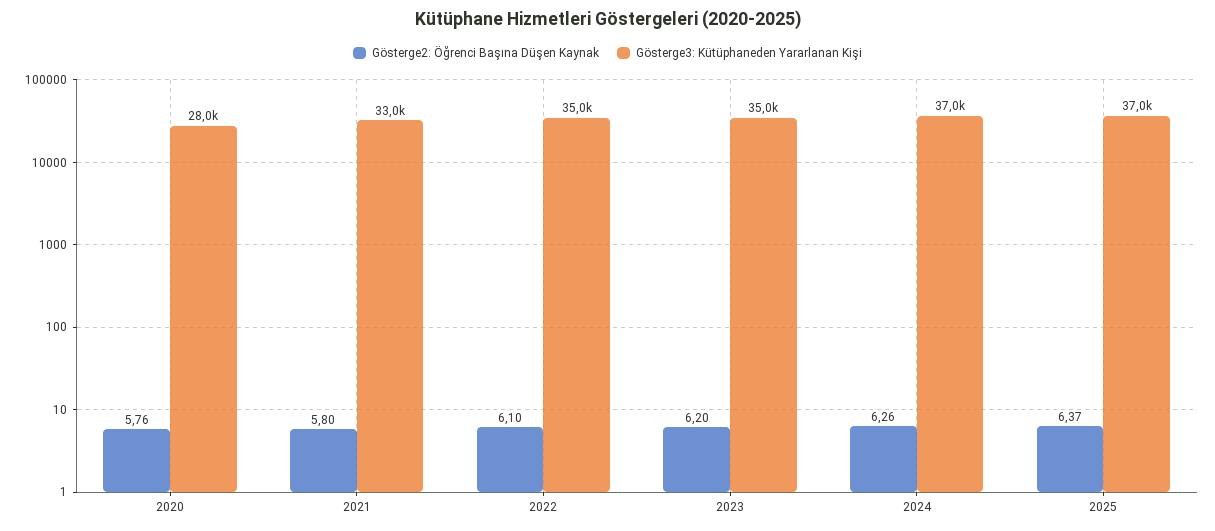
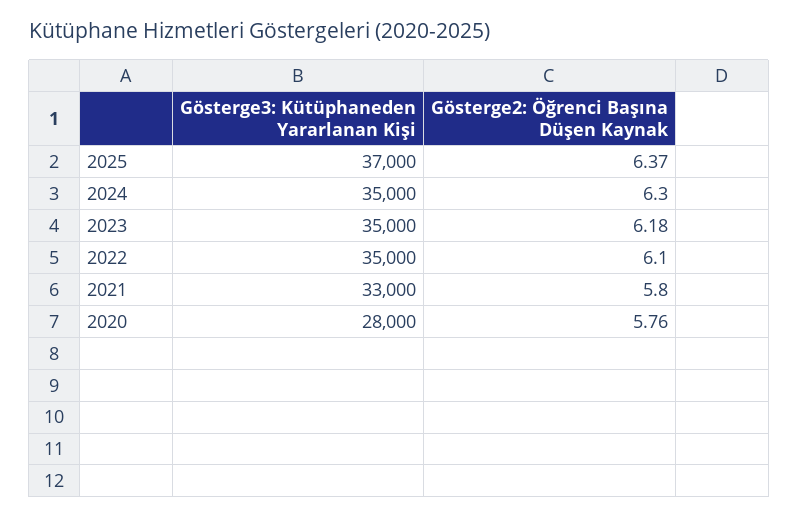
Gösterge2: Öğrenci Başına Düşen Kaynak, 2023: 6.2 -> 6.18
Gösterge2: Öğrenci Başına Düşen Kaynak, 2024: 6.26 -> 6.3
Gösterge3: Kütüphaneden Yararlanan Kişi, 2024: 37000 -> 35000

